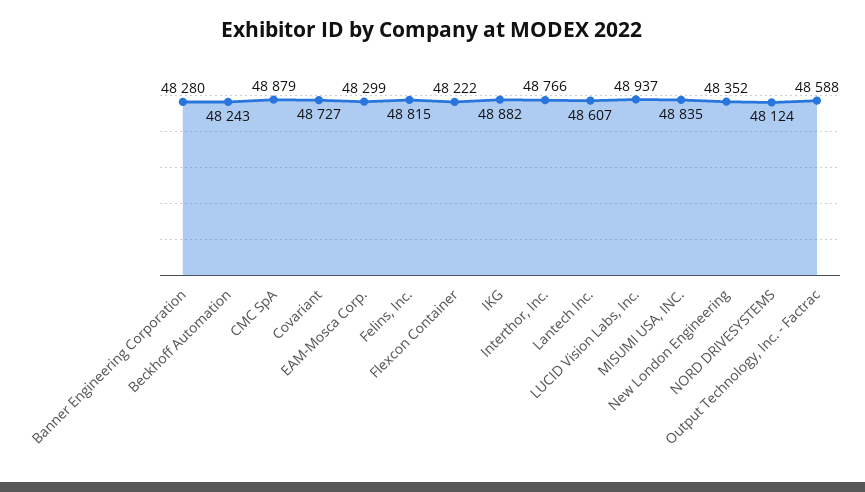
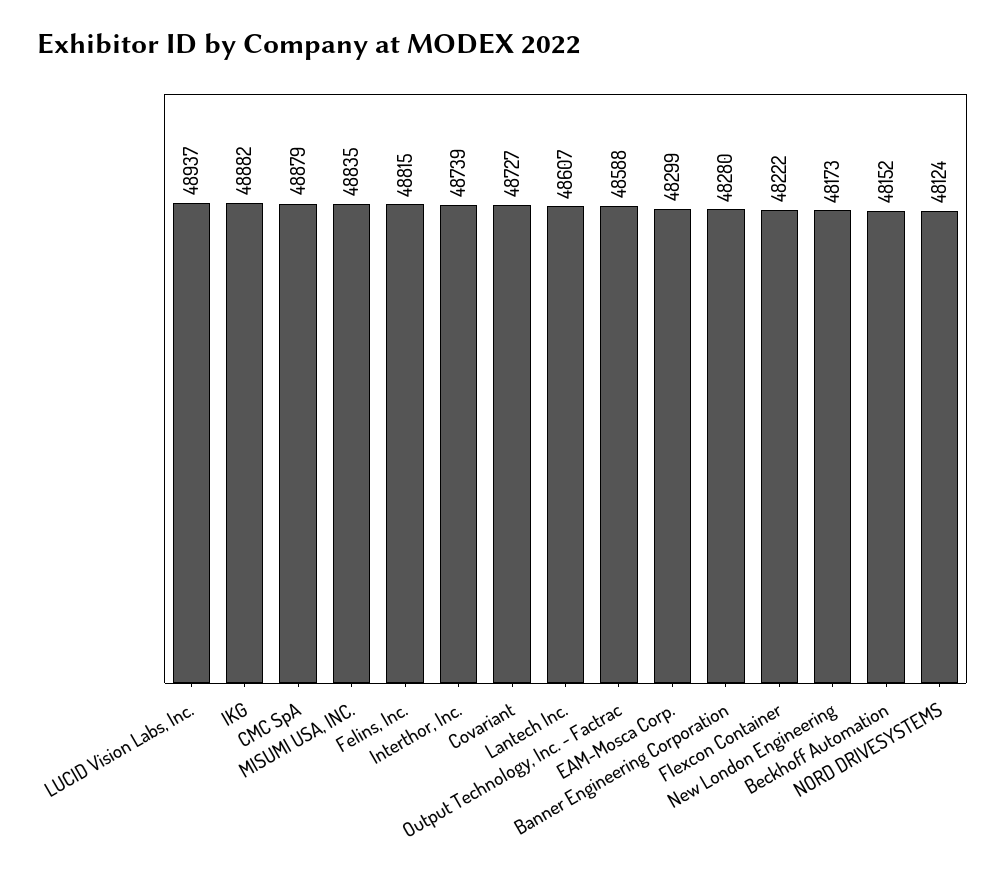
Beckhoff Automation: 48243 -> 48152
Interthor, Inc.: 48766 -> 48739
New London Engineering: 48352 -> 48173

